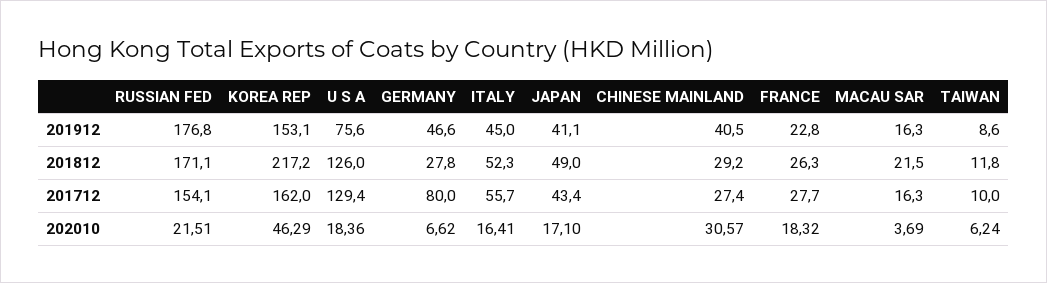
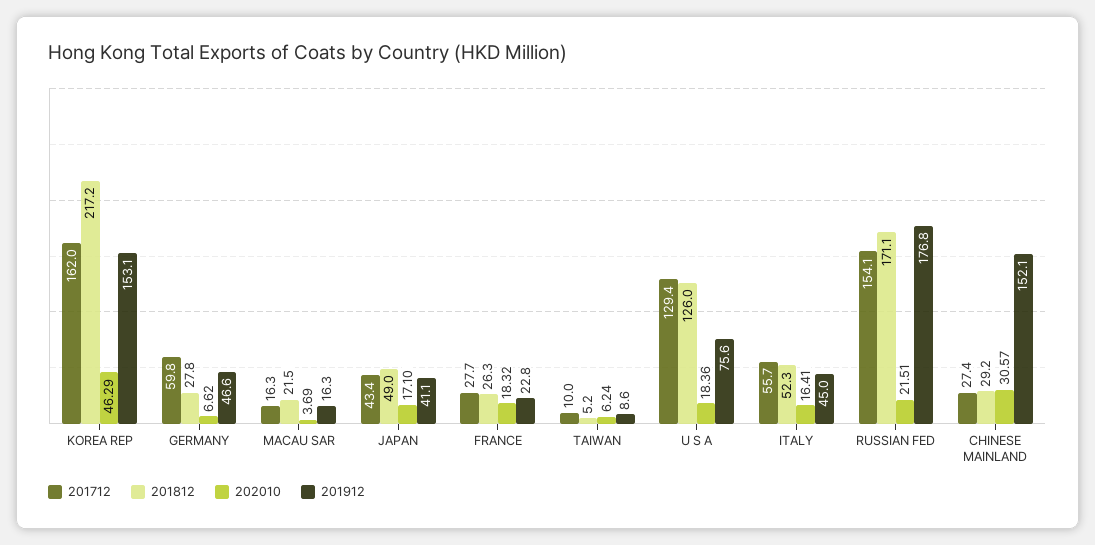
201912, CHINESE MAINLAND: 40.5 -> 152.1
201812, TAIWAN: 11.8 -> 5.2
201712, GERMANY: 80 -> 59.8

